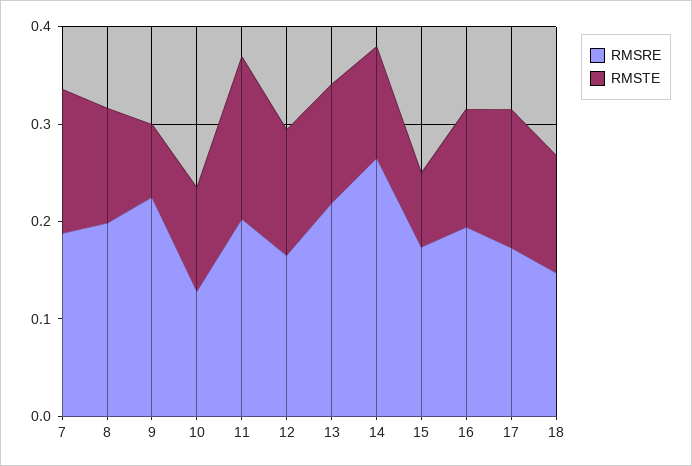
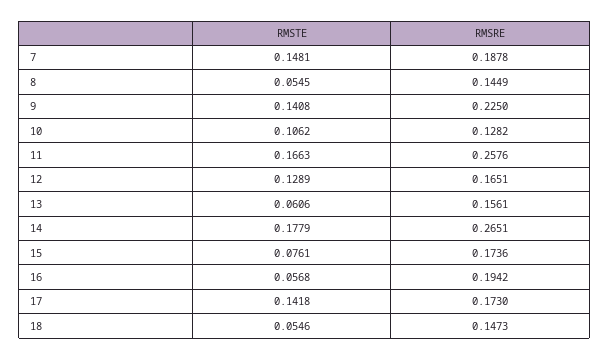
RMSRE, 8: 0.2 -> 0.1449
RMSTE, 8: 0.12 -> 0.0545
RMSTE, 9: 0.08 -> 0.1408
RMSRE, 11: 0.2 -> 0.2576
RMSRE, 13: 0.22 -> 0.1561
RMSTE, 13: 0.12 -> 0.0606
RMSTE, 14: 0.12 -> 0.1779
RMSTE, 16: 0.12 -> 0.0568
RMSTE, 18: 0.12 -> 0.0546

